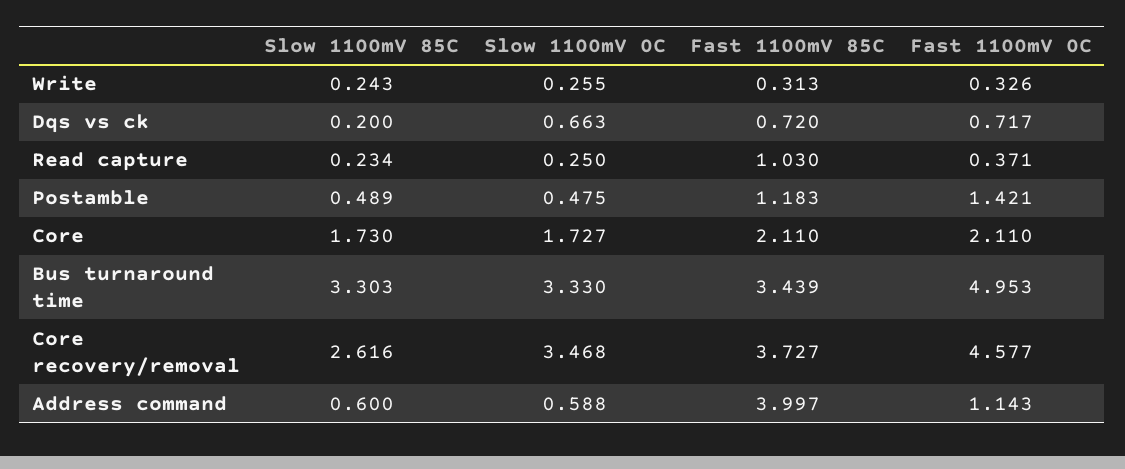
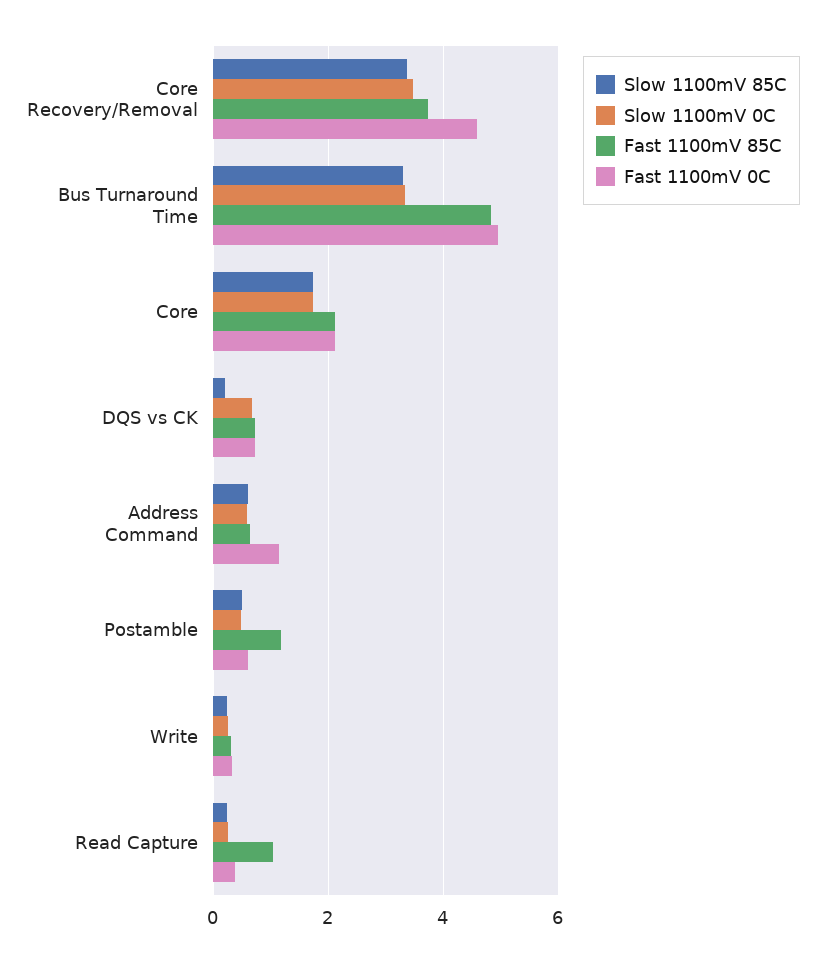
Fast 1100mV 0C, Postamble: 1.421 -> 0.6
Fast 1100mV 85C, Bus turnaround time: 3.439 -> 4.8
Slow 1100mV 85C, Core recovery/removal: 2.616 -> 3.4
Fast 1100mV 85C, Address command: 3.997 -> 0.6

